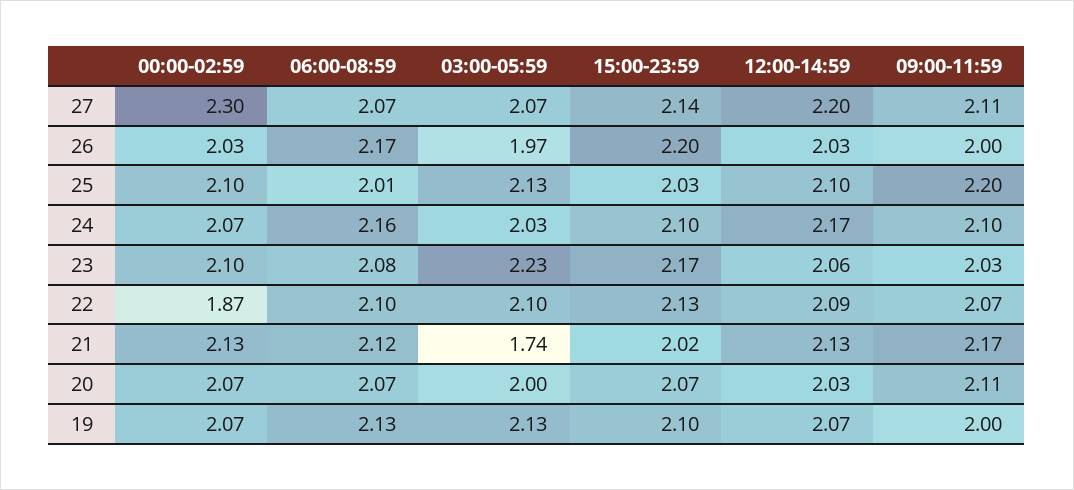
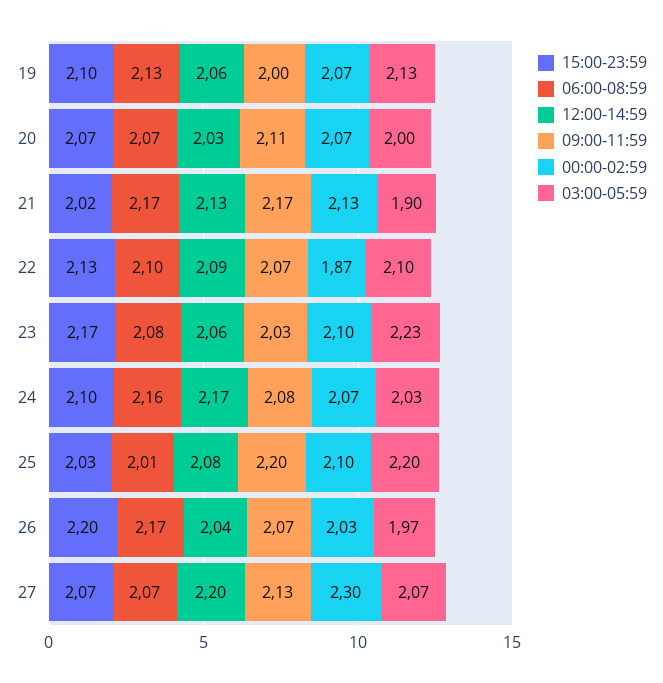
15:00-23:59, 27: 2.14 -> 2.07
09:00-11:59, 27: 2.11 -> 2.13
12:00-14:59, 26: 2.03 -> 2.04
09:00-11:59, 26: 2 -> 2.07
03:00-05:59, 25: 2.13 -> 2.2
12:00-14:59, 25: 2.1 -> 2.08
09:00-11:59, 24: 2.1 -> 2.08
06:00-08:59, 21: 2.12 -> 2.17
03:00-05:59, 21: 1.74 -> 1.9
12:00-14:59, 19: 2.07 -> 2.06

